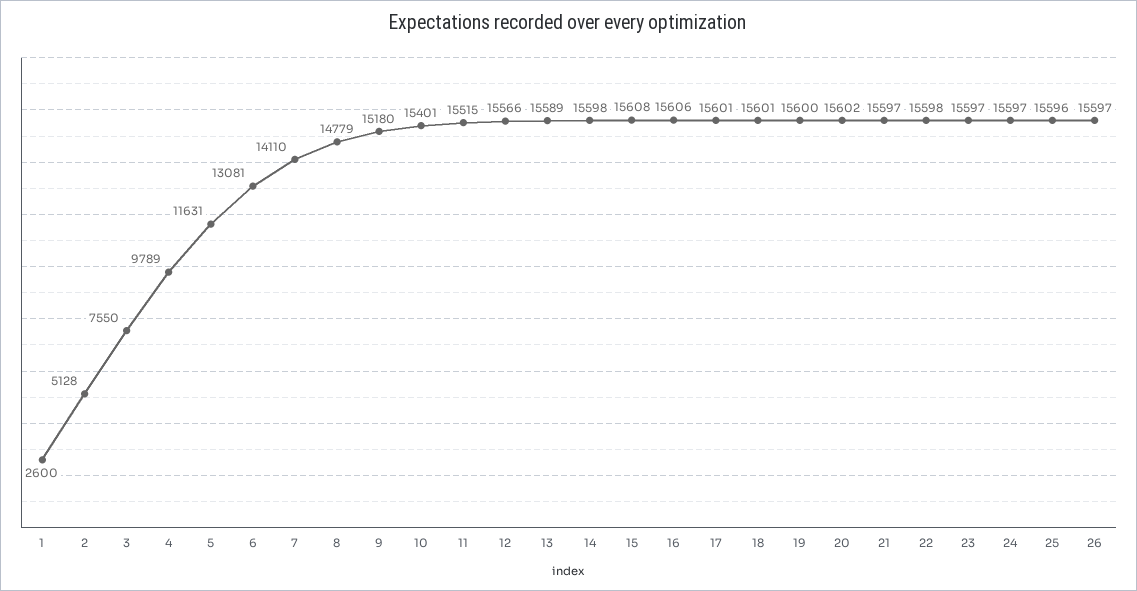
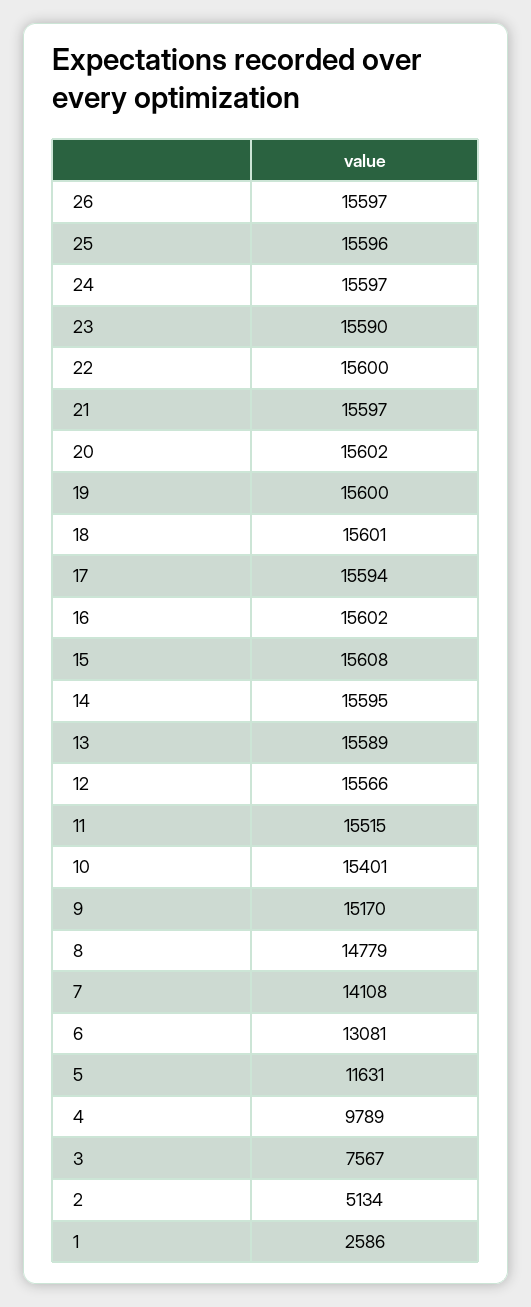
1: 2600 -> 2586
2: 5128 -> 5134
3: 7550 -> 7567
7: 14110 -> 14108
9: 15180 -> 15170
14: 15598 -> 15595
16: 15606 -> 15602
17: 15601 -> 15594
22: 15598 -> 15600
23: 15597 -> 15590

